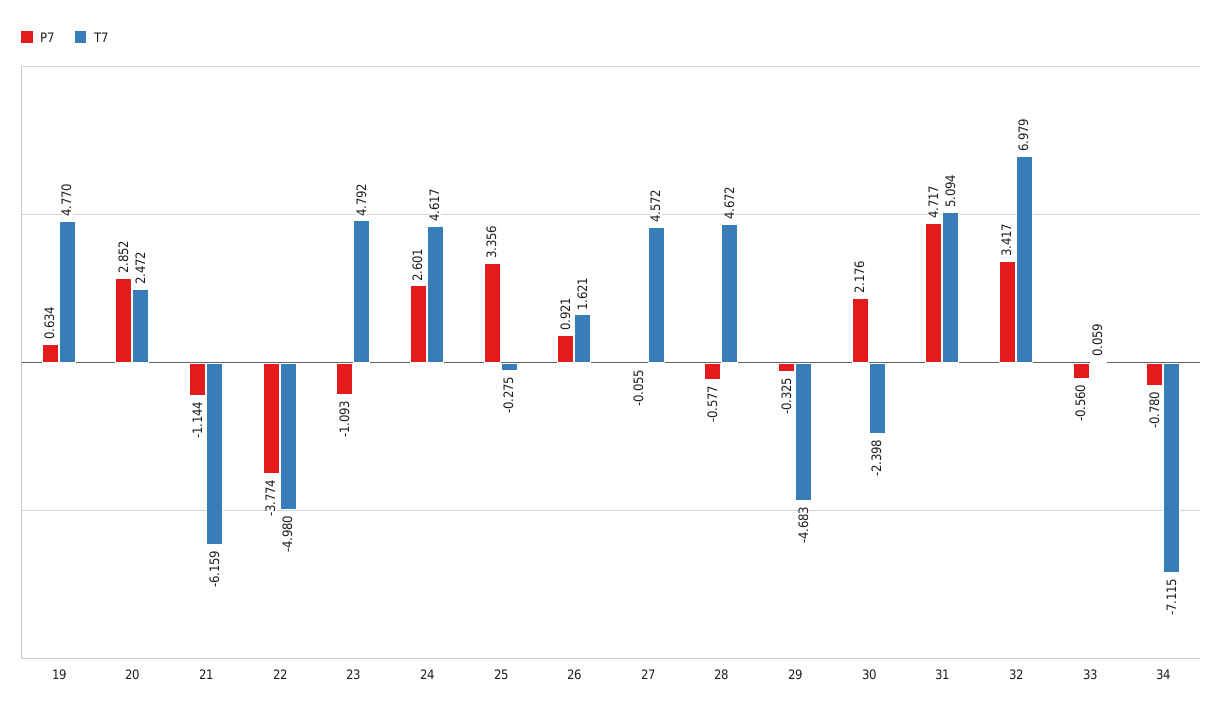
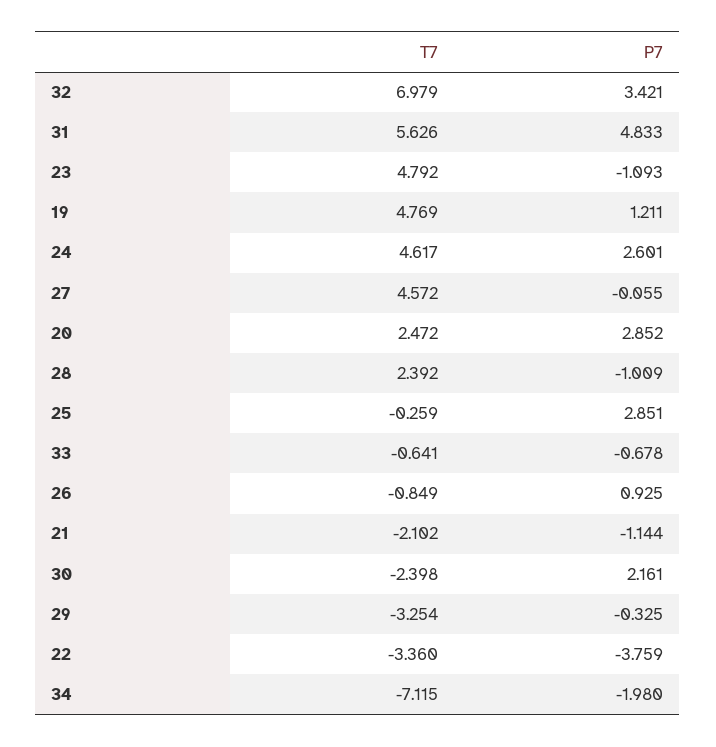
P7, 19: 0.634 -> 1.211
T7, 19: 4.77 -> 4.769
T7, 21: -6.159 -> -2.102
P7, 22: -3.774 -> -3.759
T7, 22: -4.98 -> -3.36
P7, 25: 3.356 -> 2.851
T7, 25: -0.275 -> -0.259
P7, 26: 0.921 -> 0.925
T7, 26: 1.621 -> -0.849
P7, 28: -0.577 -> -1.009
T7, 28: 4.672 -> 2.392
T7, 29: -4.683 -> -3.254
P7, 30: 2.176 -> 2.161
P7, 31: 4.717 -> 4.833
T7, 31: 5.094 -> 5.626
P7, 32: 3.417 -> 3.421
P7, 33: -0.56 -> -0.678
T7, 33: 0.059 -> -0.641
P7, 34: -0.78 -> -1.98

